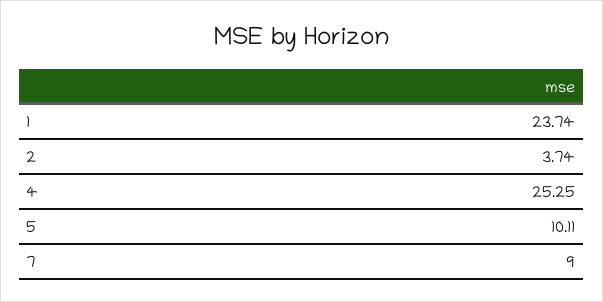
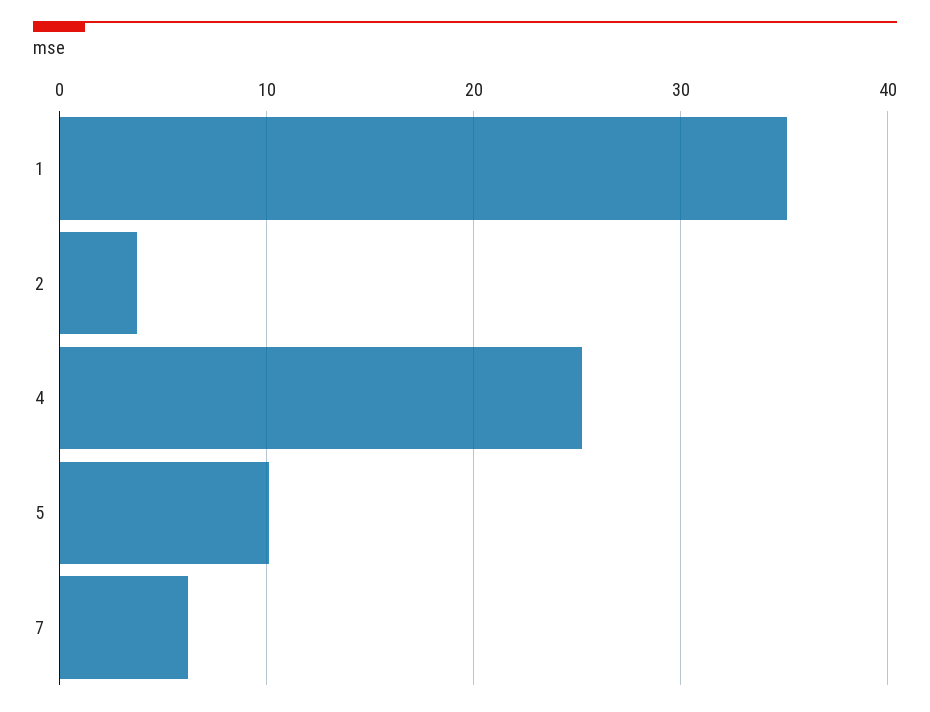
1: 23.74 -> 35
7: 9 -> 6

